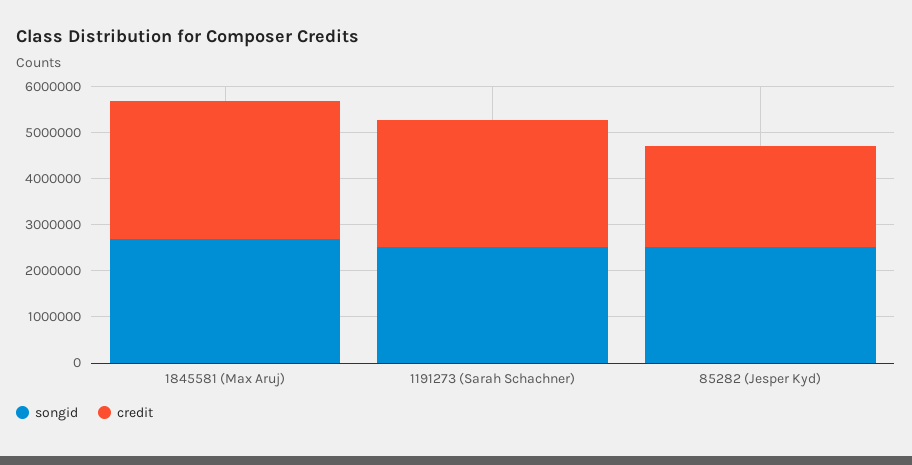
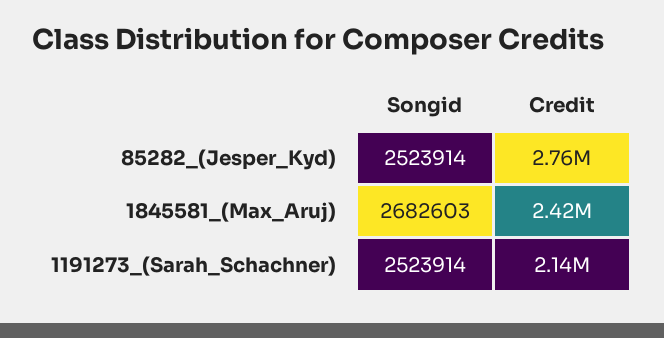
credit, 1845581 (Max Aruj): 3000000 -> 2420000
credit, 1191273 (Sarah Schachner): 2800000 -> 2140000
credit, 85282 (Jesper Kyd): 2200000 -> 2760000

